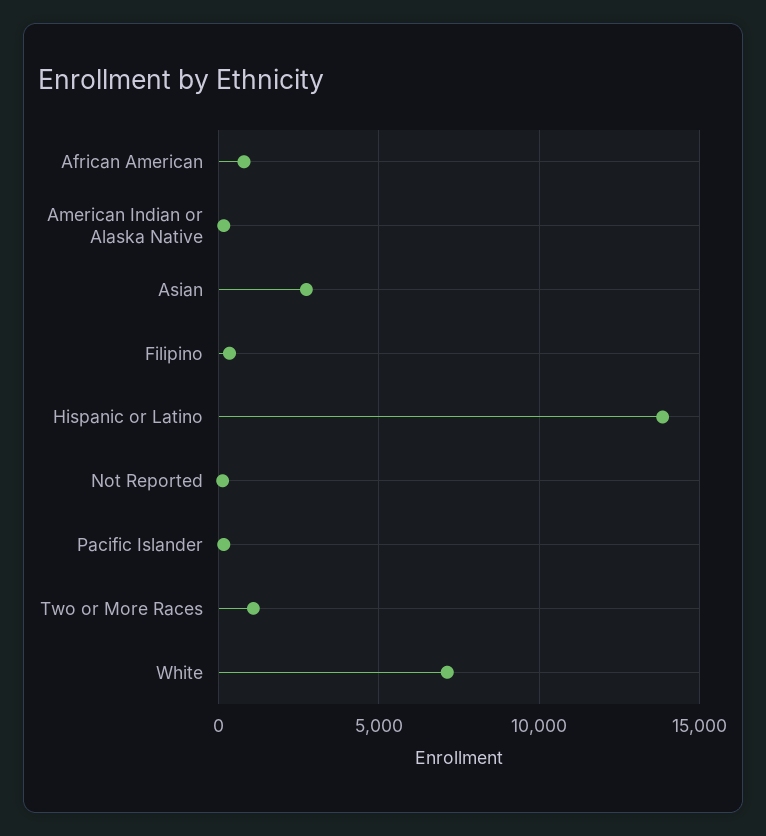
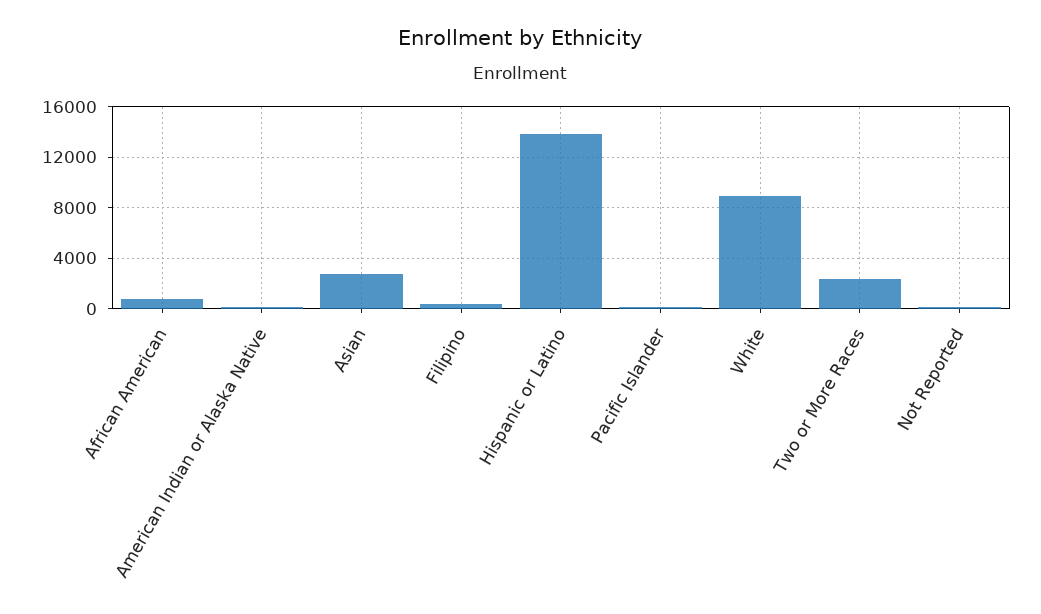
Two or More Races: 1000 -> 2500
White: 7000 -> 9000

